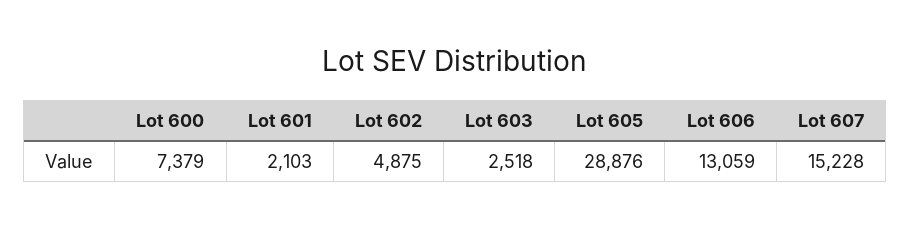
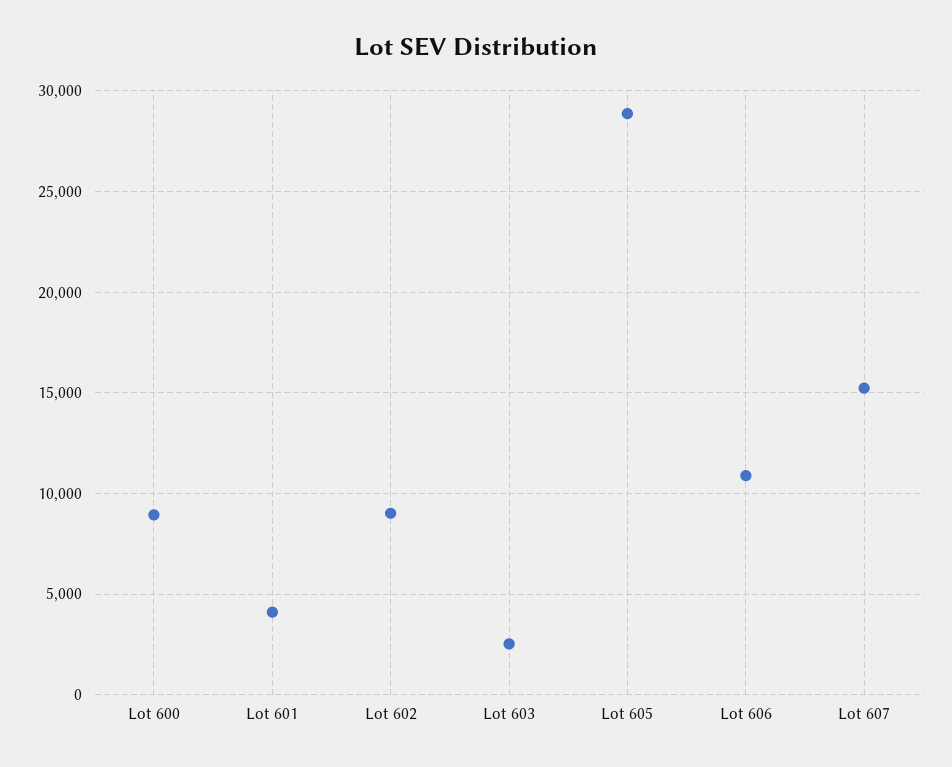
Lot 600: 7379 -> 9000
Lot 601: 2103 -> 4000
Lot 602: 4875 -> 9000
Lot 606: 13059 -> 11000

